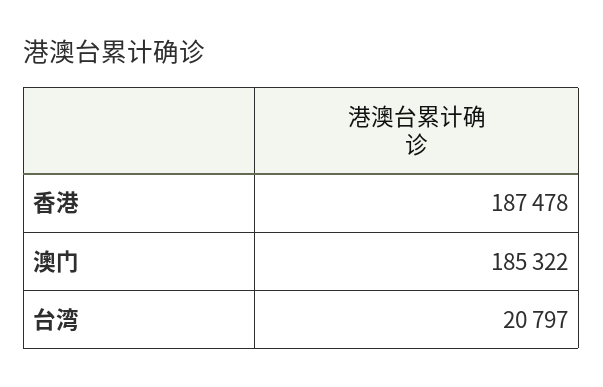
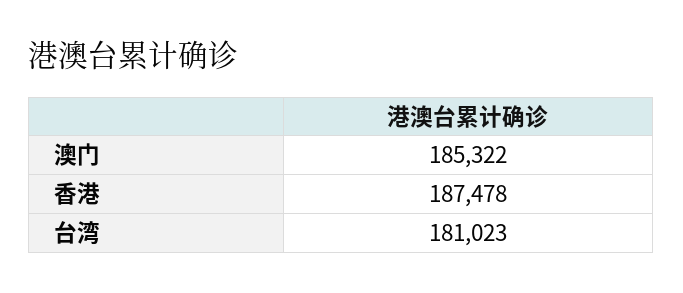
台湾: 20797 -> 181023

